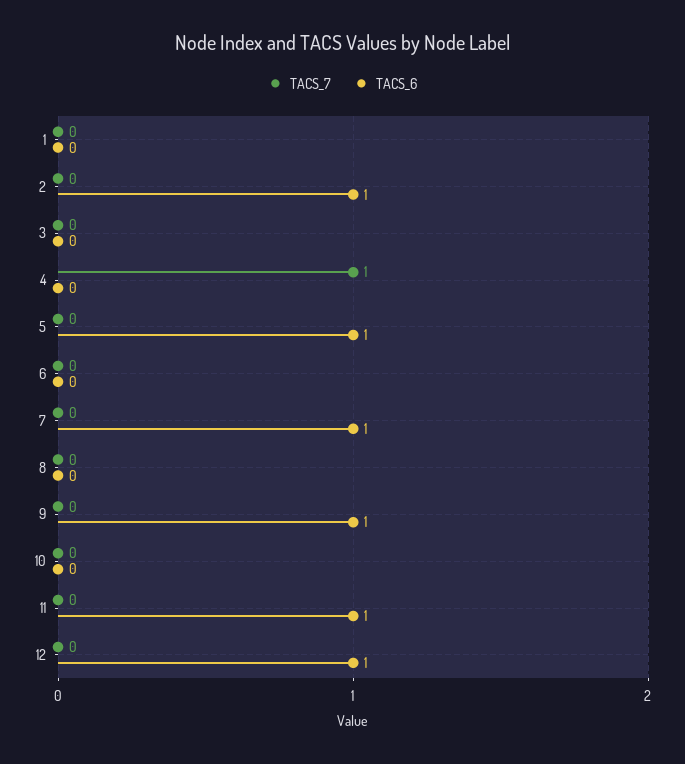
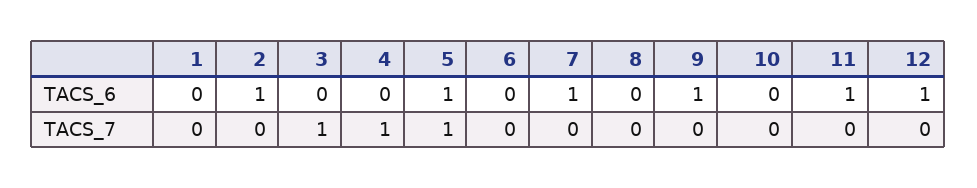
TACS_7, 3: 0 -> 1
TACS_7, 5: 0 -> 1

